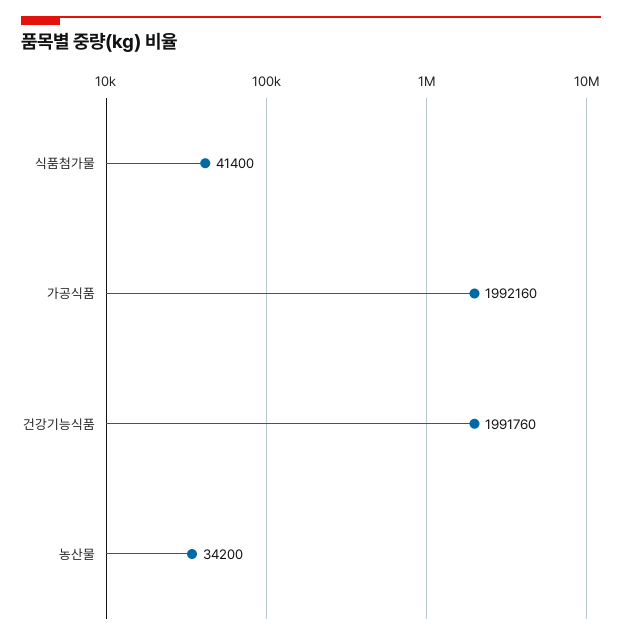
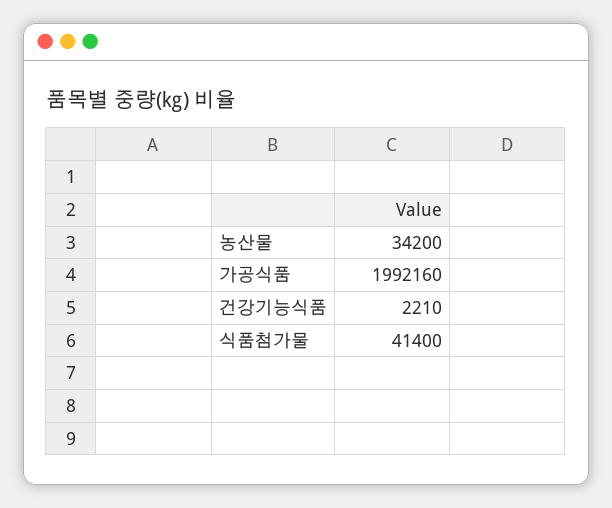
건강기능식품: 1991760 -> 2210

